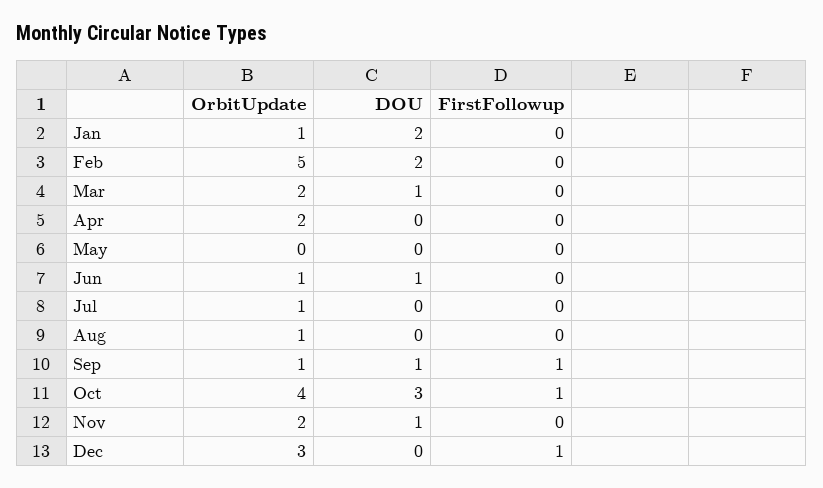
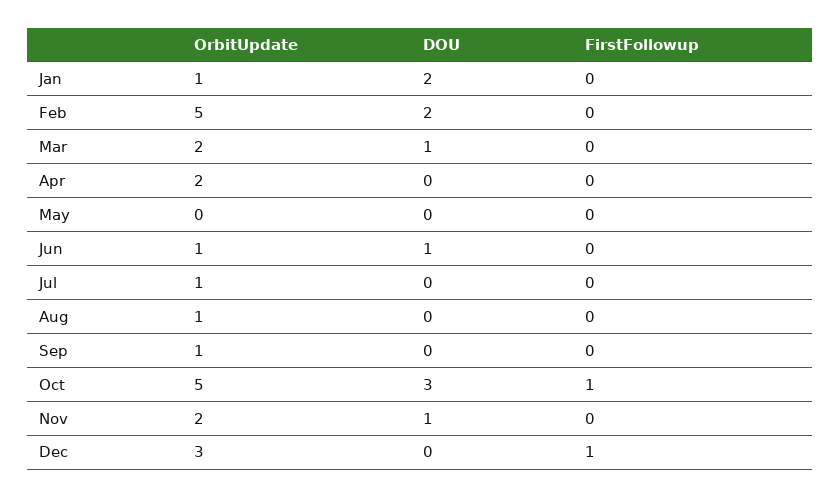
DOU, Sep: 1 -> 0
FirstFollowup, Sep: 1 -> 0
OrbitUpdate, Oct: 4 -> 5

